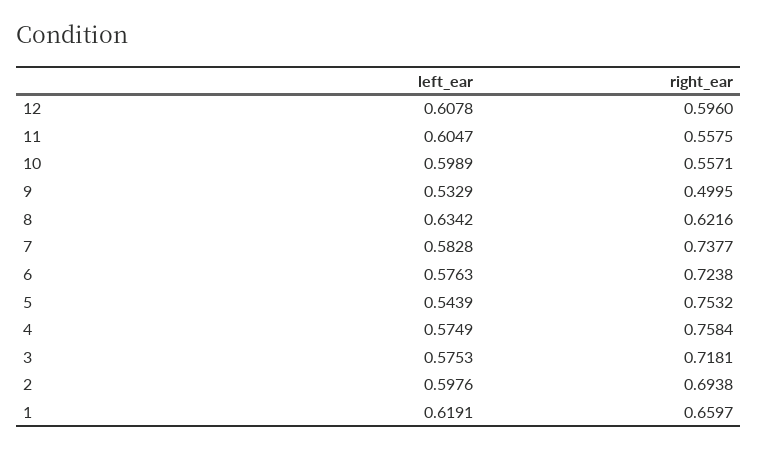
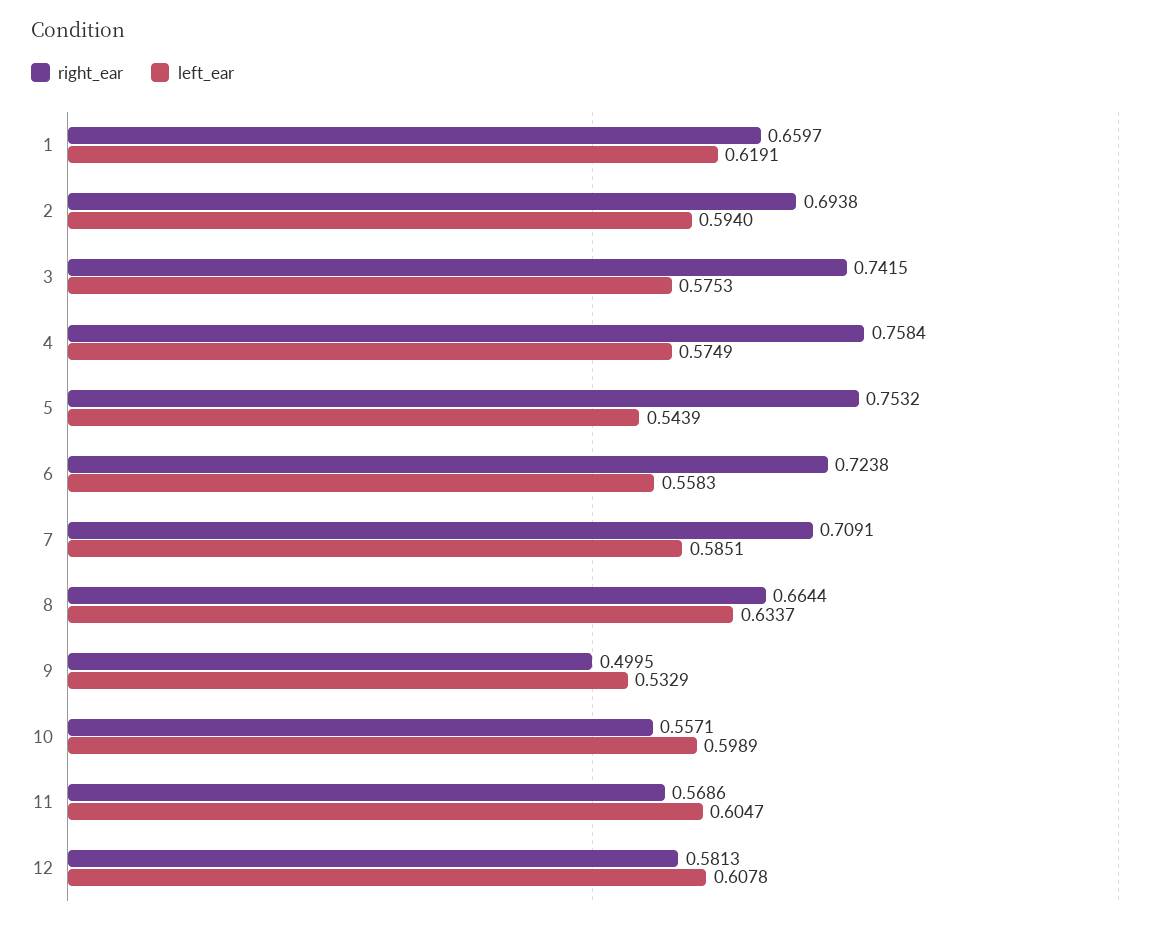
right_ear, 12: 0.596 -> 0.5813
right_ear, 11: 0.5575 -> 0.5686
left_ear, 8: 0.6342 -> 0.6337
right_ear, 8: 0.6216 -> 0.6644
left_ear, 7: 0.5828 -> 0.5851
right_ear, 7: 0.7377 -> 0.7091
left_ear, 6: 0.5763 -> 0.5583
right_ear, 3: 0.7181 -> 0.7415
left_ear, 2: 0.5976 -> 0.594

